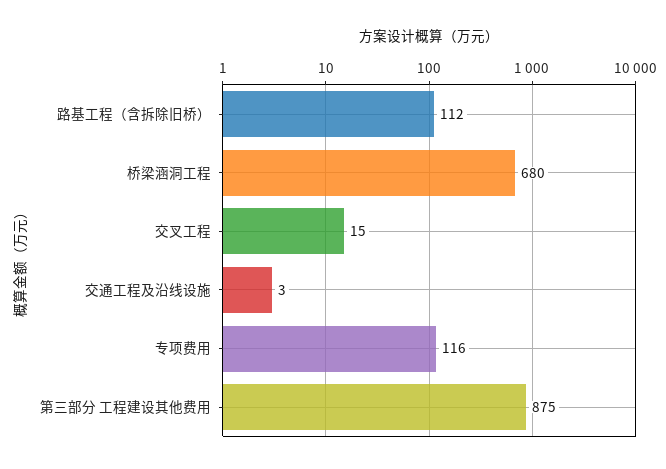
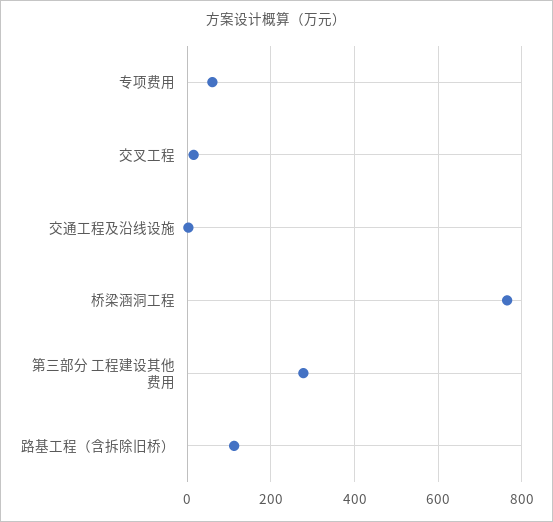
桥梁涵洞工程: 680 -> 760
专项费用: 116 -> 60
第三部分 工程建设其他费用: 875 -> 280

